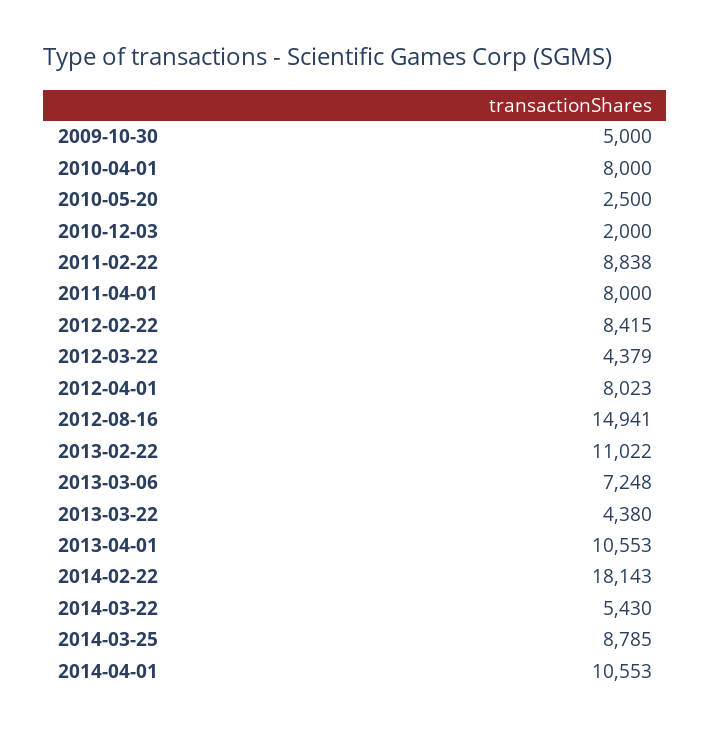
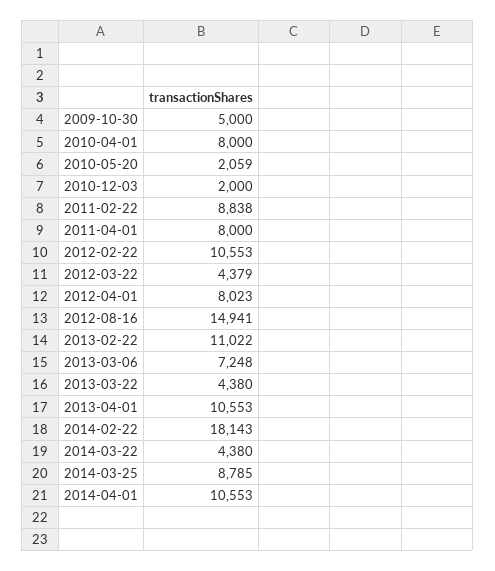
2010-05-20: 2500 -> 2059
2012-02-22: 8415 -> 10553
2014-03-22: 5430 -> 4380

